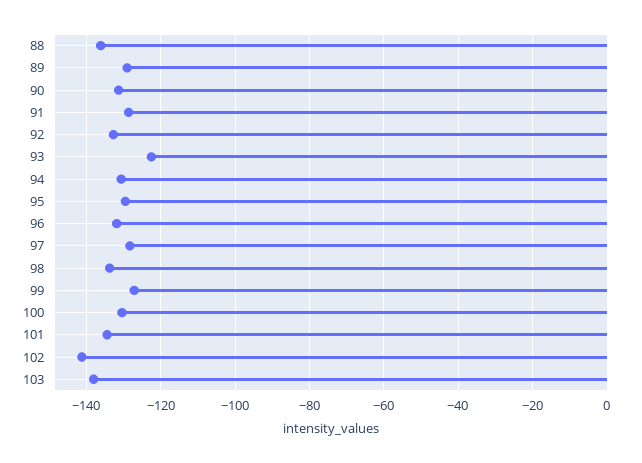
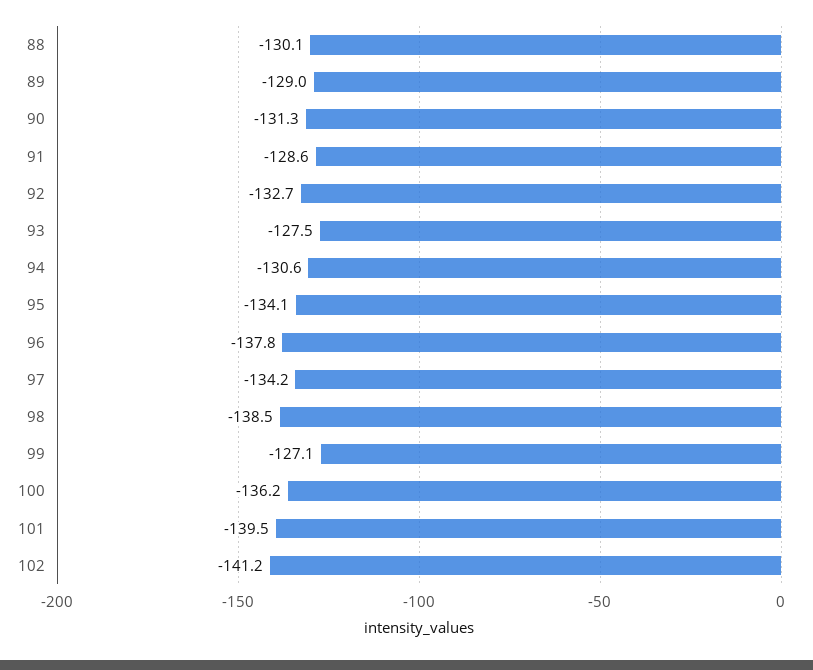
88: -136 -> -130.1
93: -122 -> -127.5
95: -130 -> -134.1
96: -132 -> -137.8
97: -128 -> -134.2
98: -134 -> -138.5
100: -130 -> -136.2
101: -134 -> -139.5
103: -138 -> none

